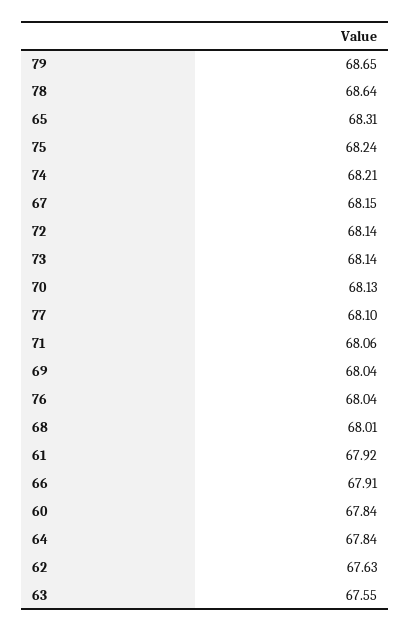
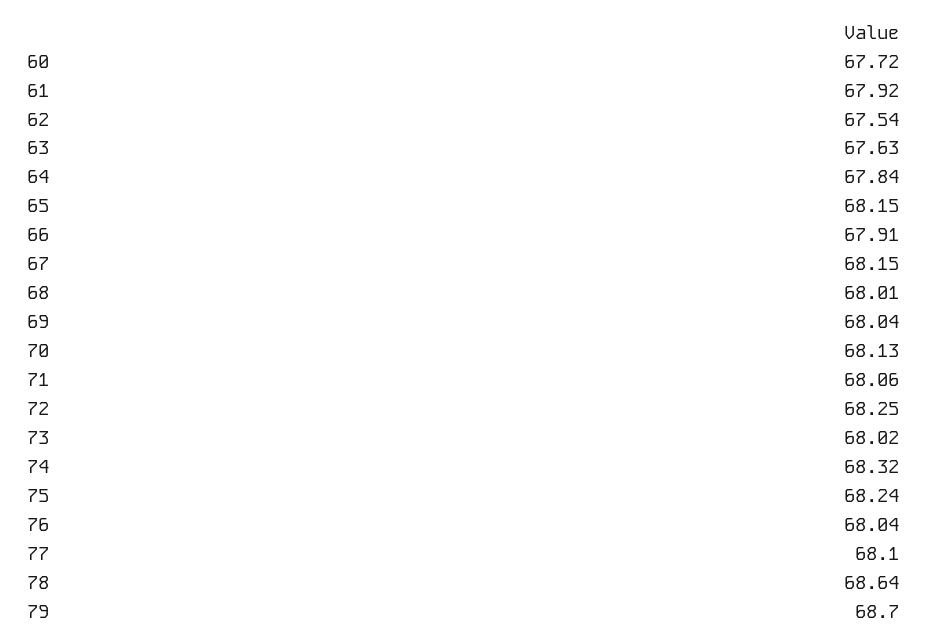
79: 68.65 -> 68.7
65: 68.31 -> 68.15
74: 68.21 -> 68.32
72: 68.14 -> 68.25
73: 68.14 -> 68.02
60: 67.84 -> 67.72
62: 67.63 -> 67.54
63: 67.55 -> 67.63

